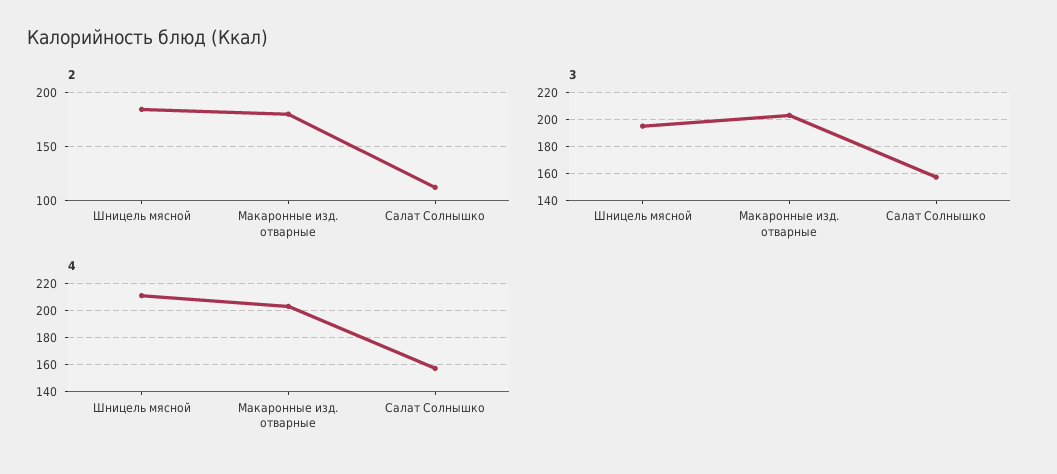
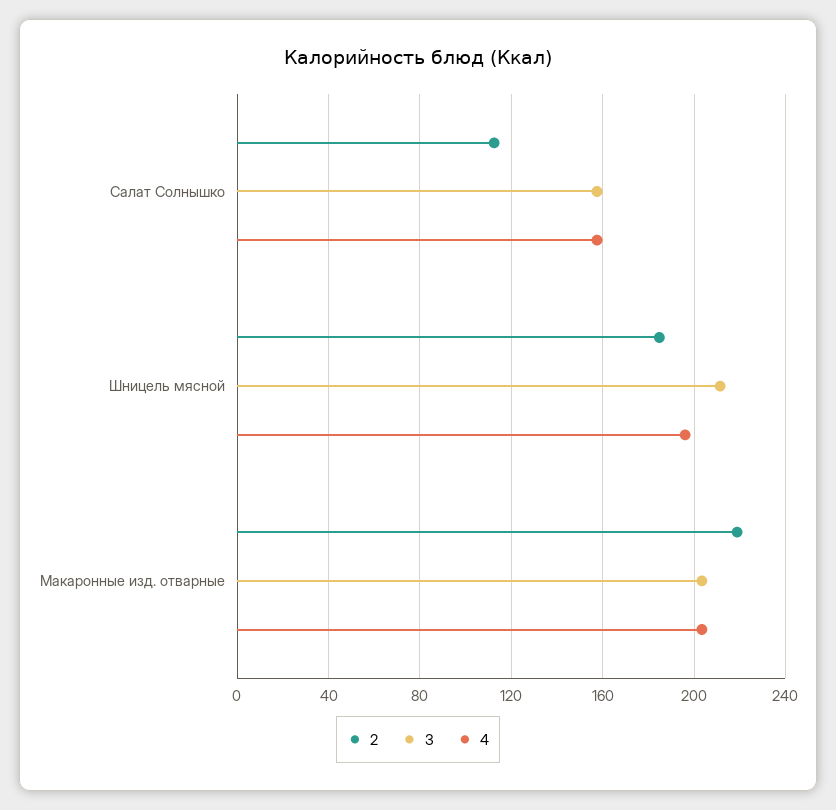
2, Макаронные изд. отварные: 180 -> 220
3, Шницель мясной: 195 -> 210
4, Шницель мясной: 210 -> 195

